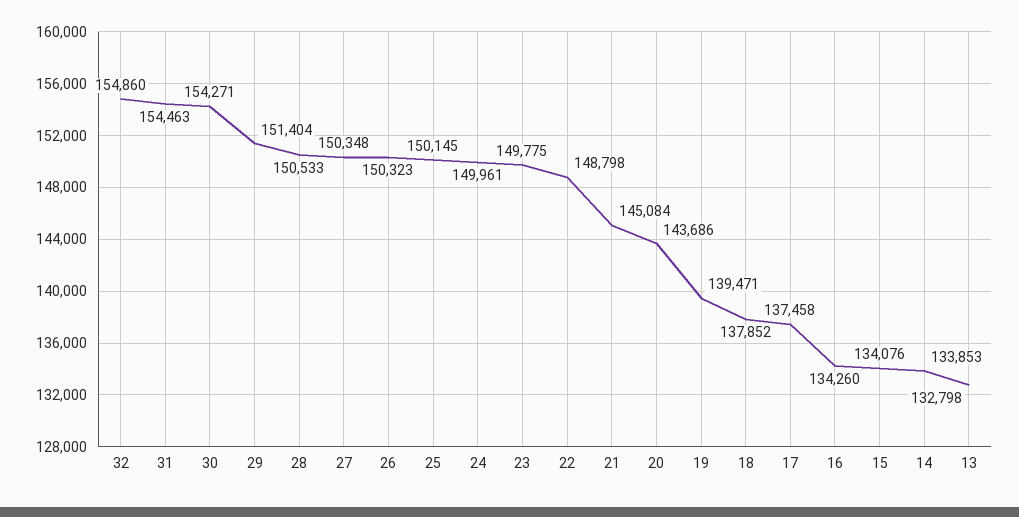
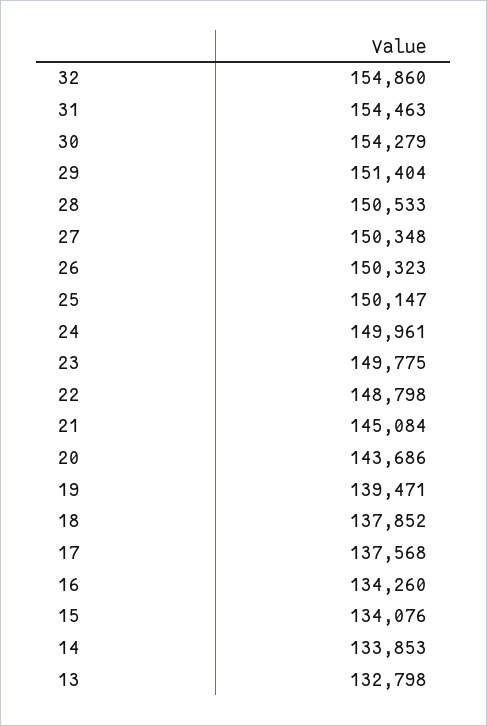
30: 154271 -> 154279
25: 150145 -> 150147
17: 137458 -> 137568

